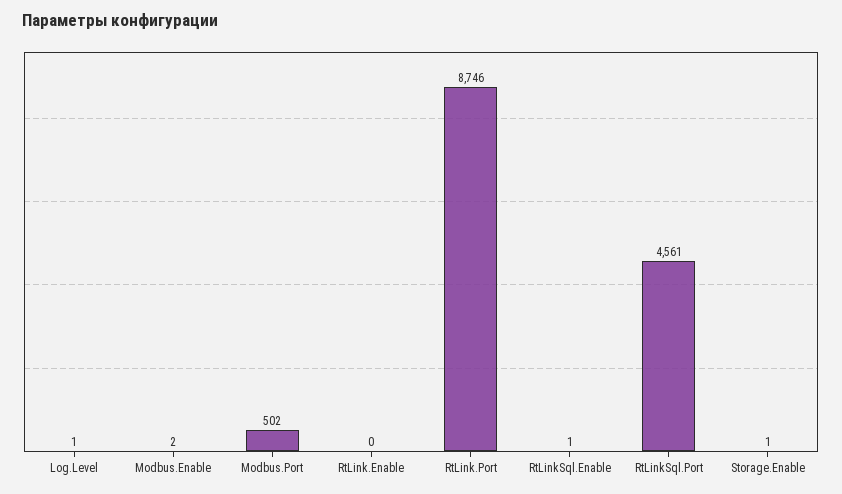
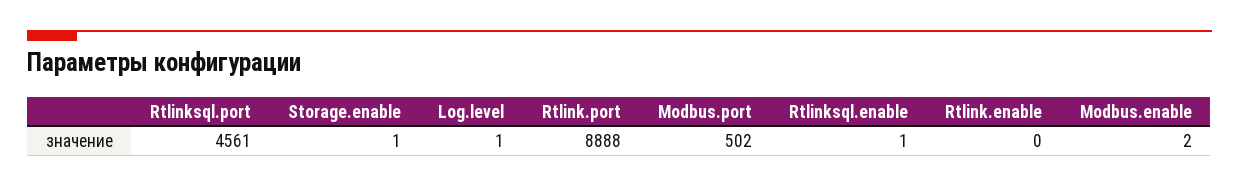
RtLink.Port: 8746 -> 8888

